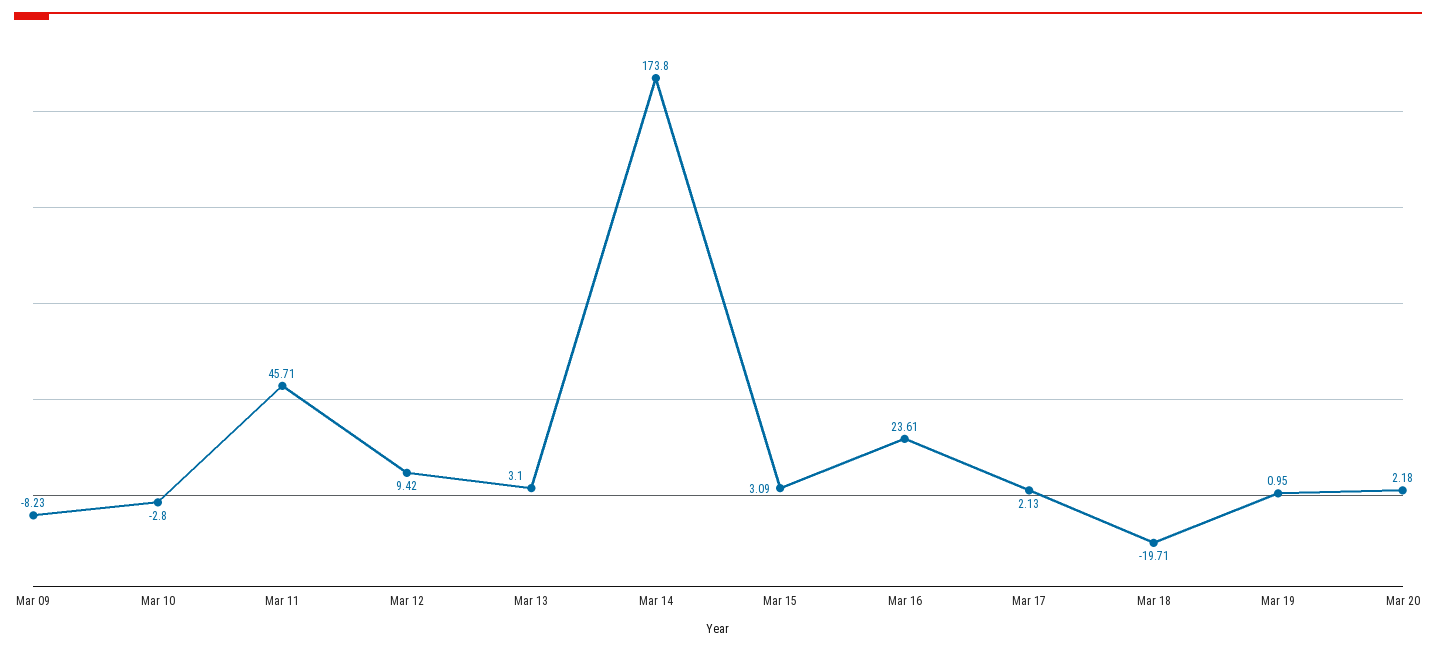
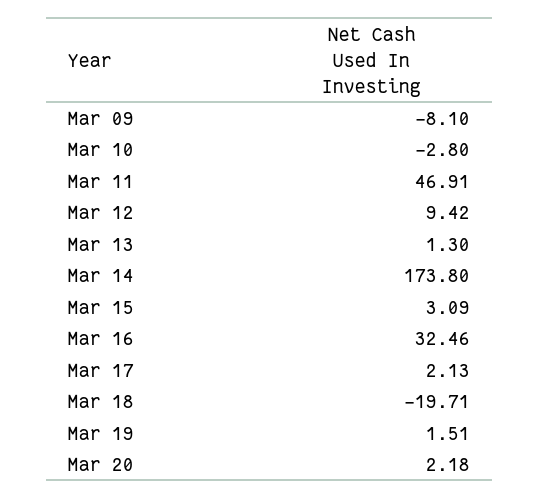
Mar 09: -8.23 -> -8.1
Mar 11: 45.71 -> 46.91
Mar 13: 3.1 -> 1.3
Mar 16: 23.61 -> 32.46
Mar 19: 0.95 -> 1.51

